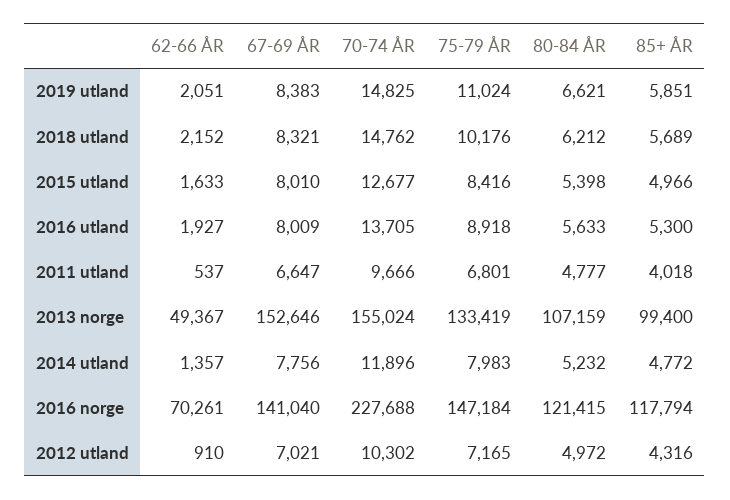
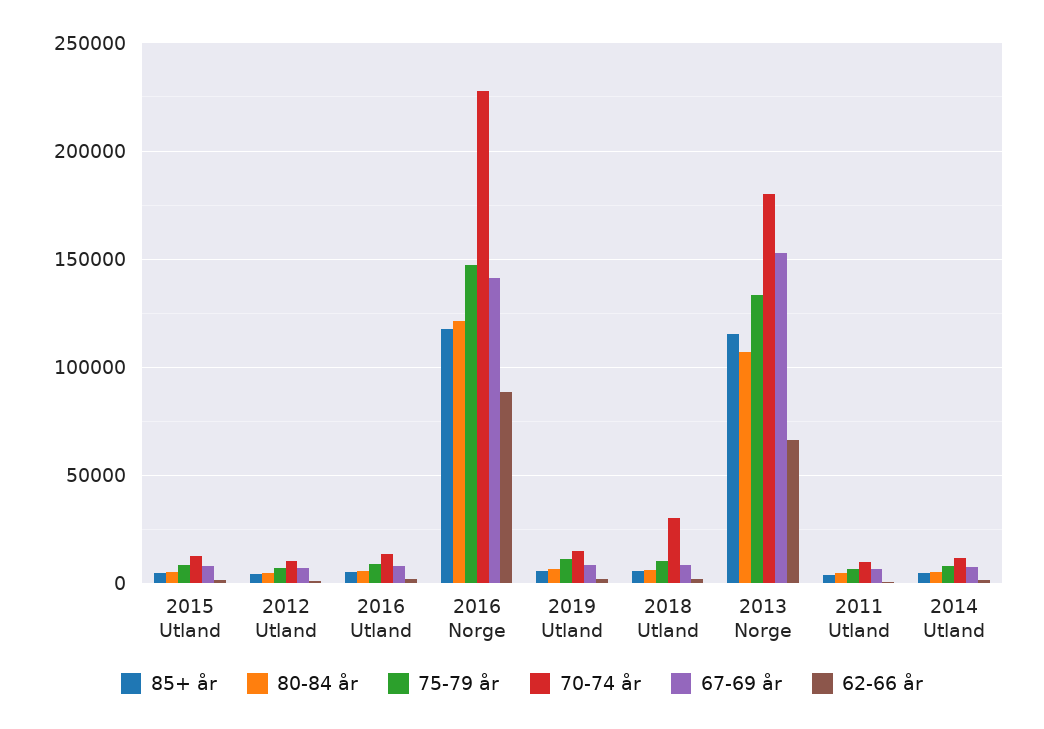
70-74 ÅR, 2018 utland: 14762 -> 30000
62-66 ÅR, 2013 norge: 49367 -> 65000
70-74 ÅR, 2013 norge: 155024 -> 180000
85+ ÅR, 2013 norge: 99400 -> 115000
62-66 ÅR, 2016 norge: 70261 -> 90000

